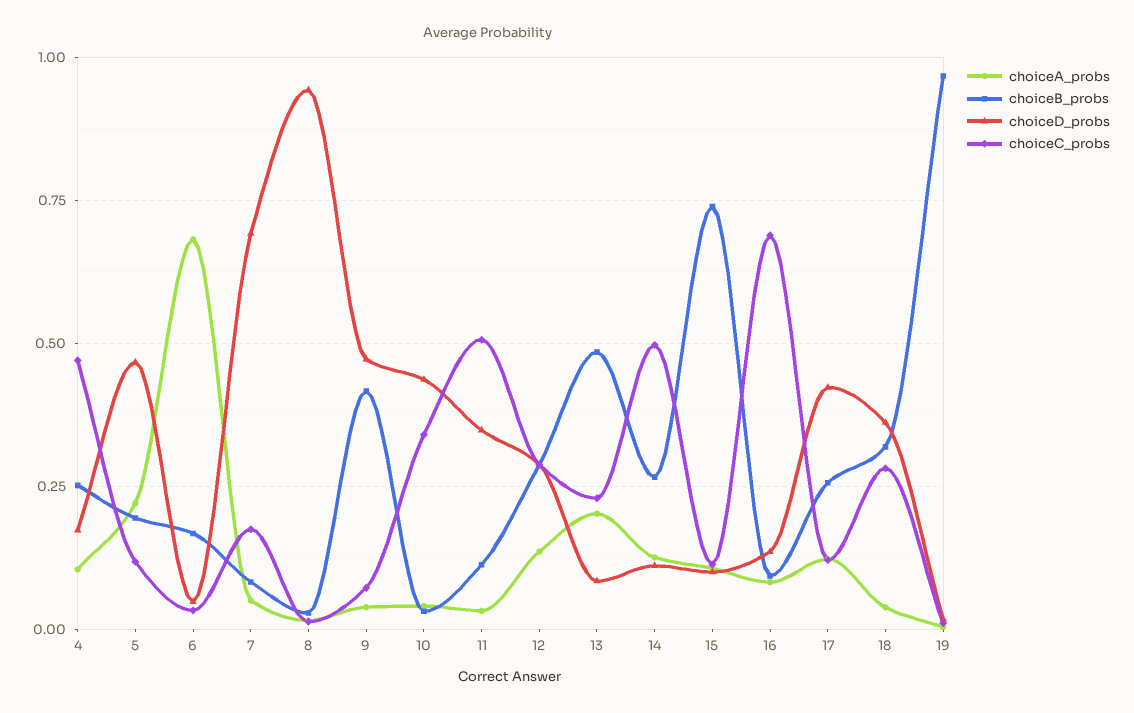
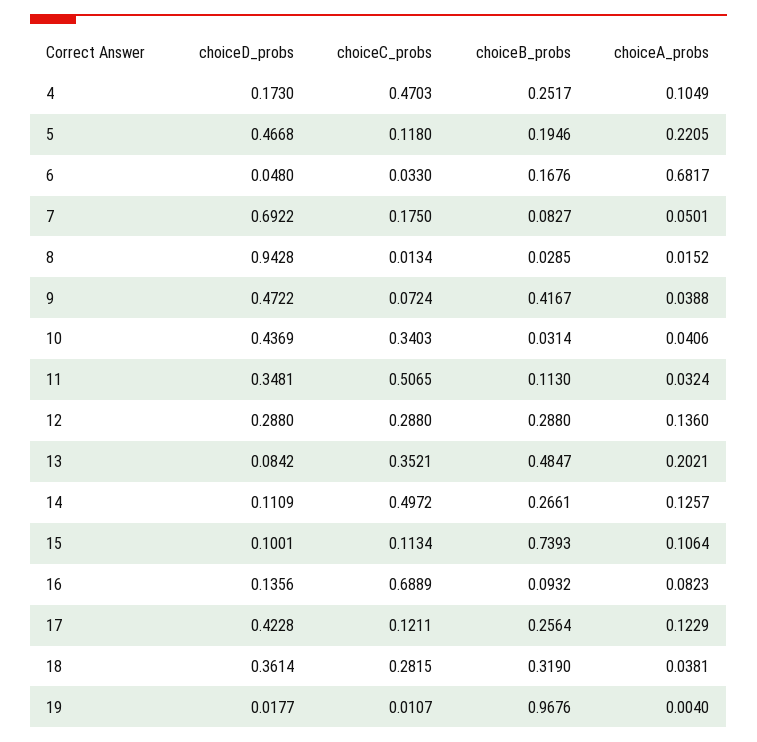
choiceC_probs, 13: 0.225 -> 0.3521

